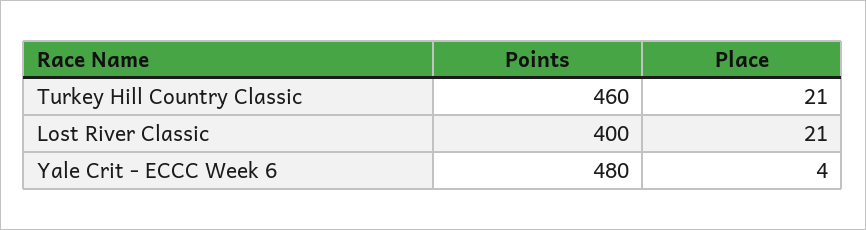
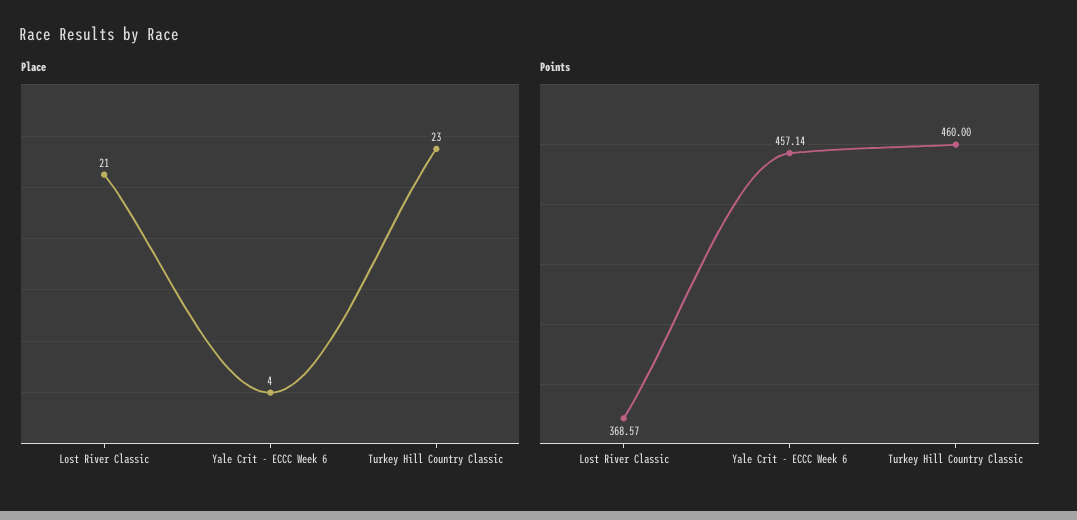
Place, Turkey Hill Country Classic: 21 -> 23
Points, Lost River Classic: 400 -> 368.57
Points, Yale Crit - ECCC Week 6: 480 -> 457.14

